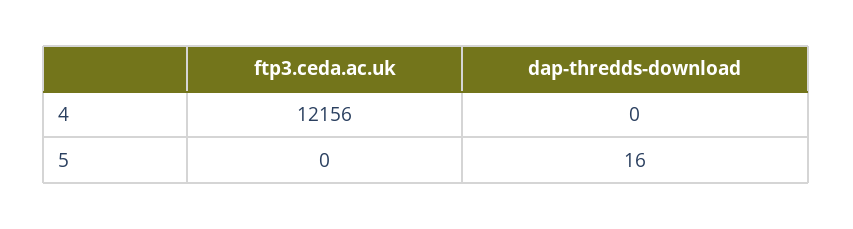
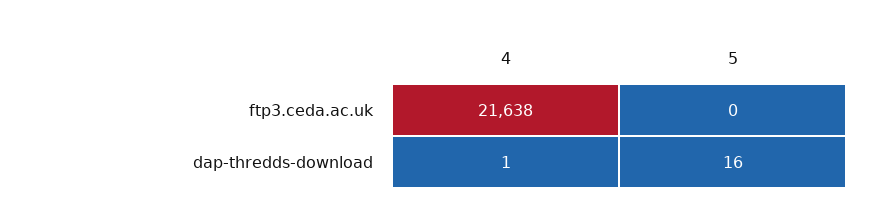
ftp3.ceda.ac.uk, 4: 12156 -> 21638
dap-thredds-download, 4: 0 -> 1

